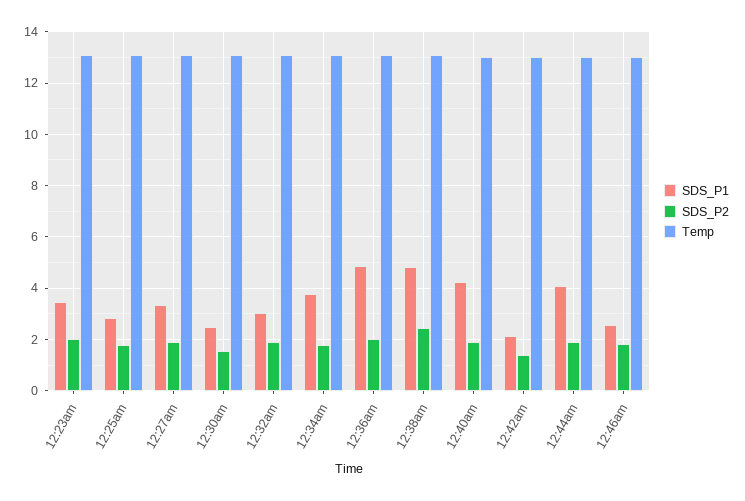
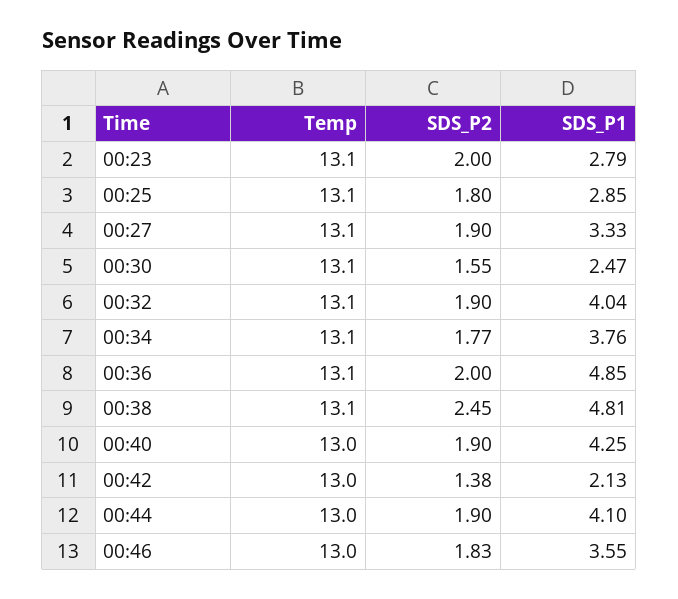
SDS_P1, 12:23am: 3.5 -> 2.79
SDS_P1, 12:32am: 3 -> 4.04
SDS_P1, 12:46am: 2.5 -> 3.55

